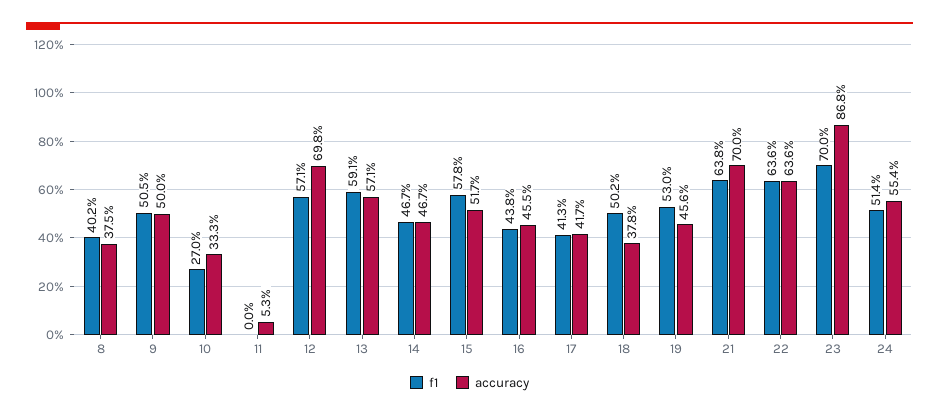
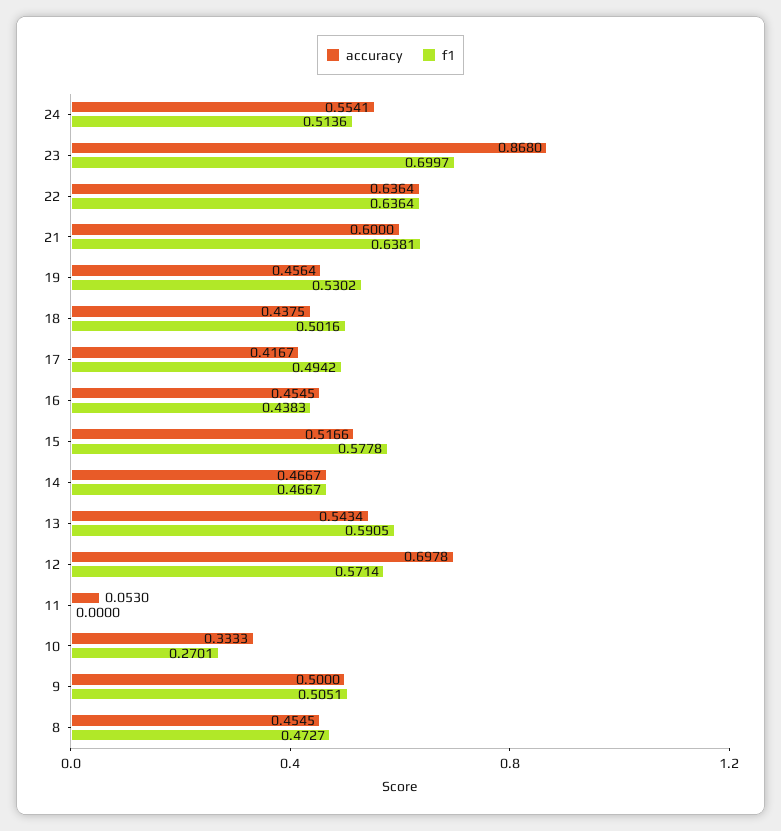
f1, 8: 0.402 -> 0.4727
accuracy, 8: 0.375 -> 0.4545
accuracy, 13: 0.571 -> 0.5434
f1, 17: 0.413 -> 0.4942
accuracy, 18: 0.378 -> 0.4375
accuracy, 21: 0.7 -> 0.6

